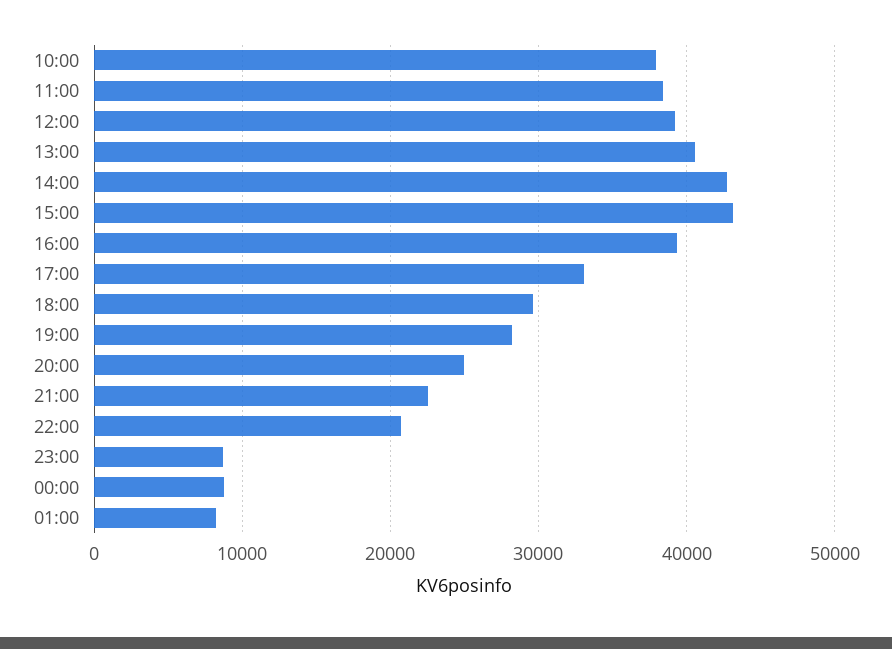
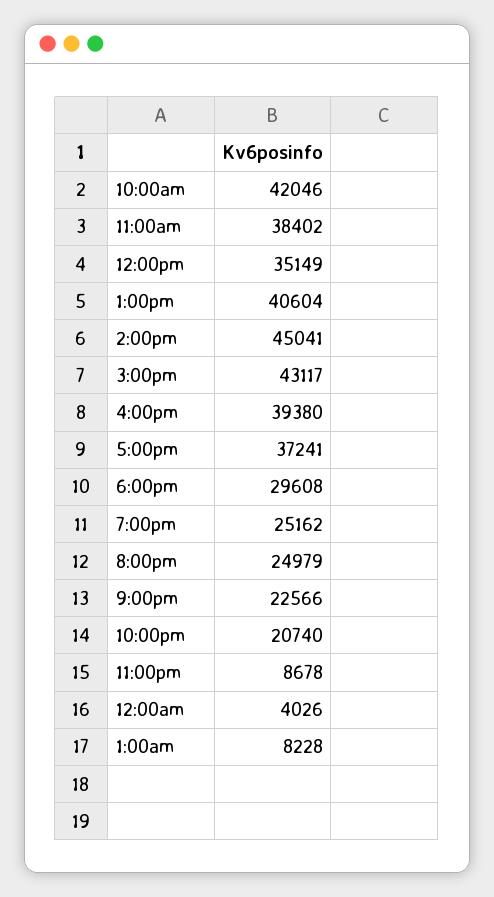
10:00: 38000 -> 42046
12:00: 39000 -> 35149
14:00: 43000 -> 45041
17:00: 33000 -> 37241
19:00: 28000 -> 25162
00:00: 9000 -> 4026

